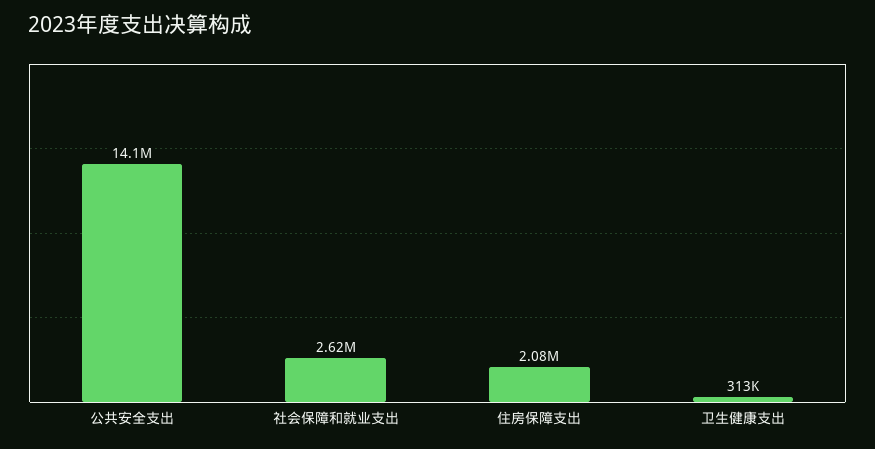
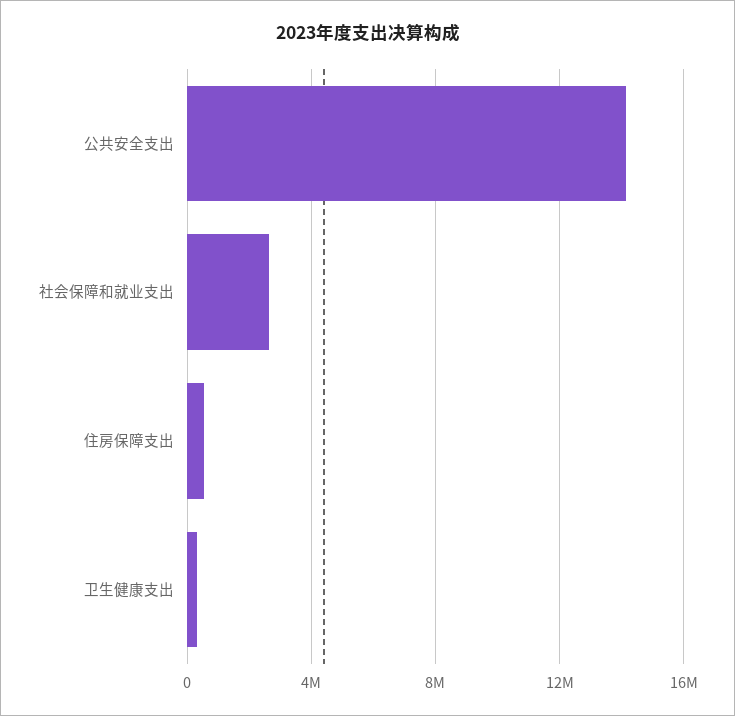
住房保障支出: 2080000 -> 500000

